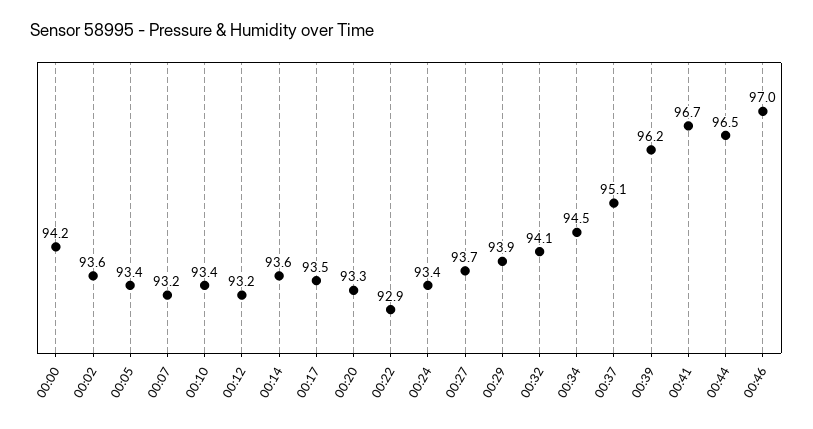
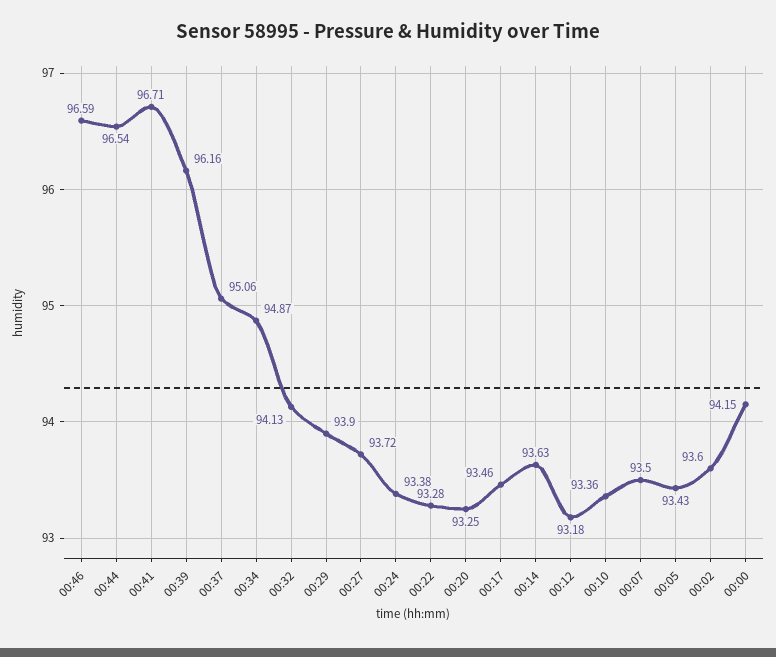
00:07: 93.2 -> 93.5
00:22: 92.9 -> 93.28
00:34: 94.5 -> 94.87
00:46: 97 -> 96.59

